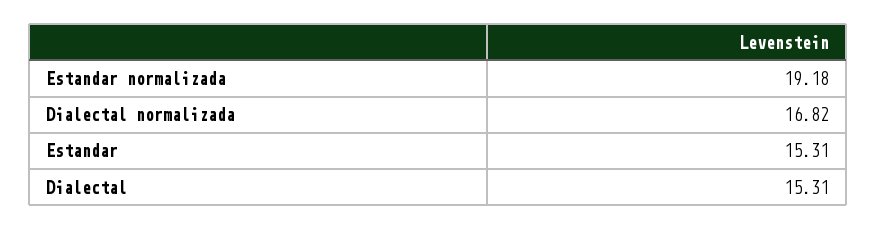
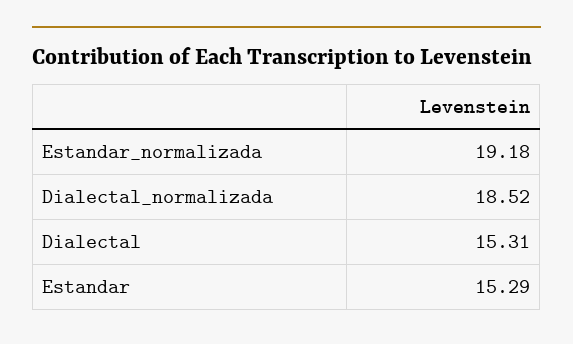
Dialectal normalizada: 16.82 -> 18.52
Estandar: 15.31 -> 15.29

